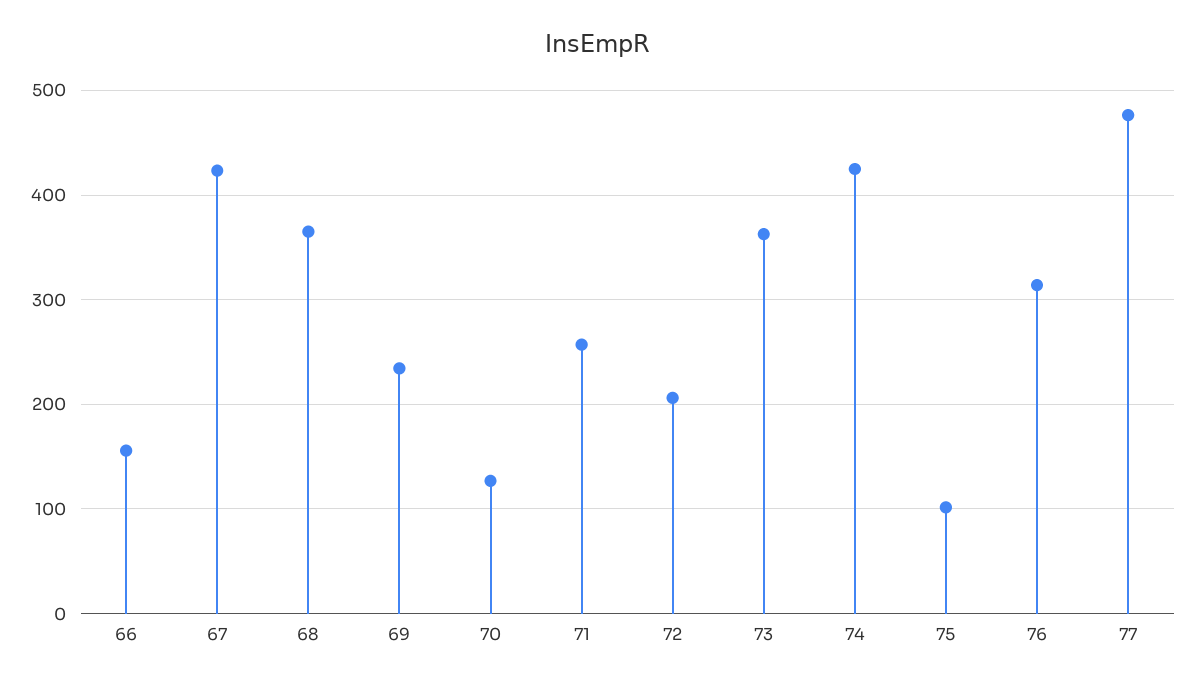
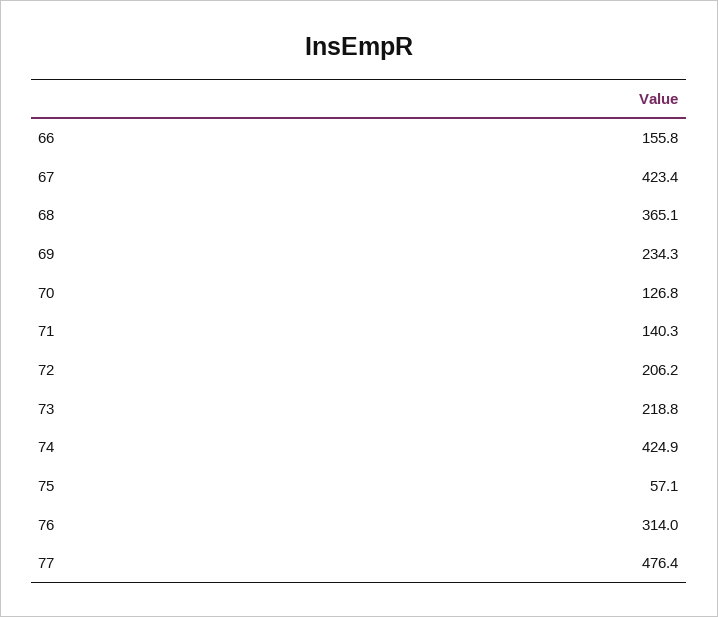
71: 260 -> 140.3
73: 360 -> 218.8
75: 100 -> 57.1

